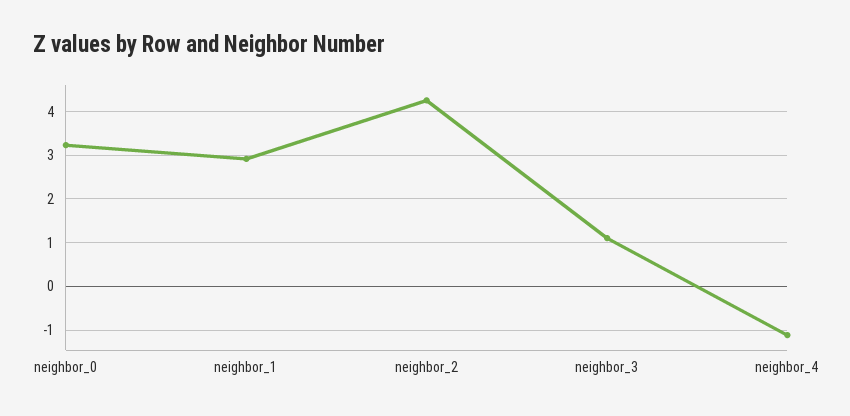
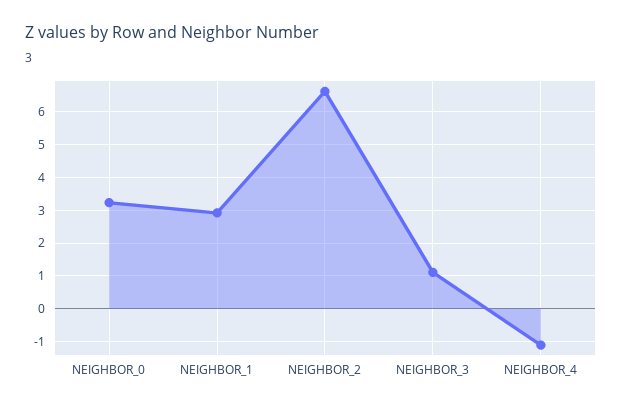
neighbor_2: 4.2 -> 6.6

